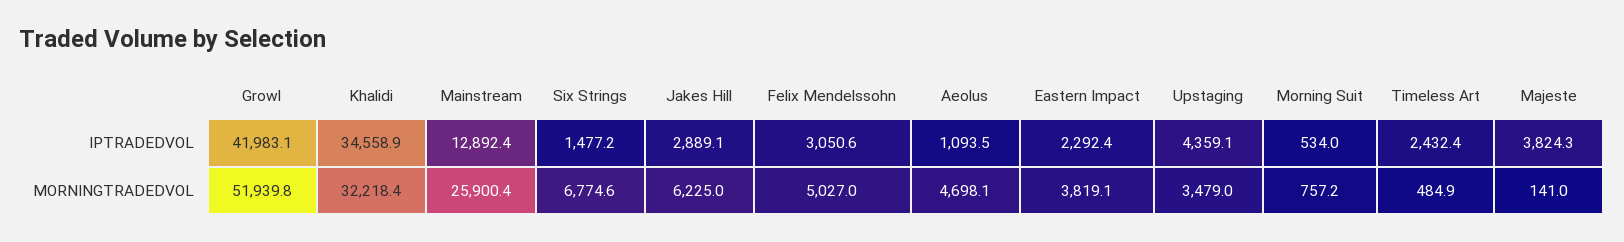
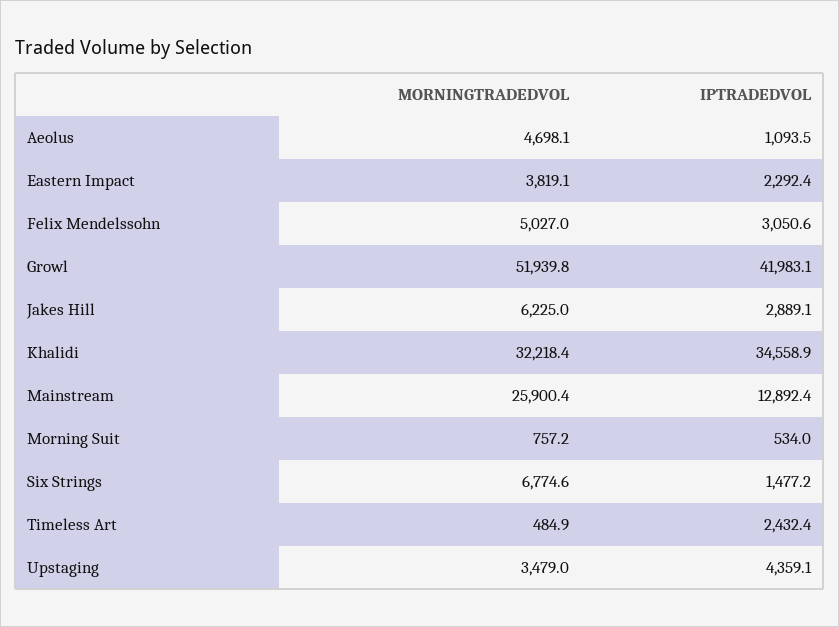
Majeste, IPTRADEDVOL: 3824.3 -> none
Majeste, MORNINGTRADEDVOL: 141 -> none

